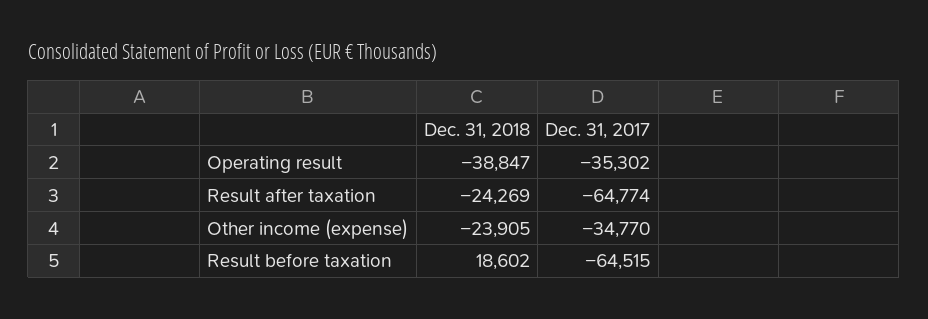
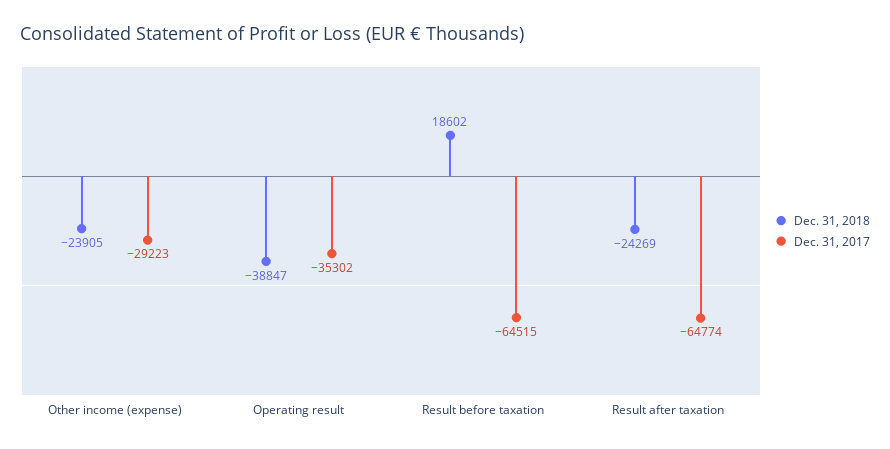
Dec. 31, 2017, Other income (expense): -34770 -> -29223

